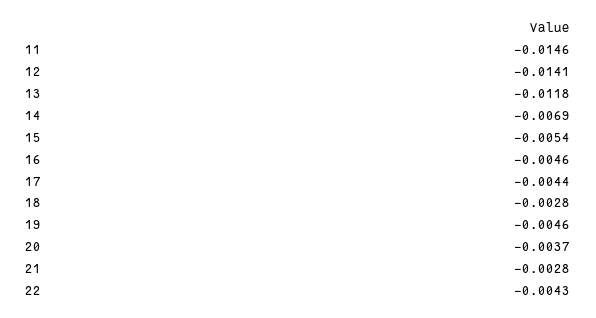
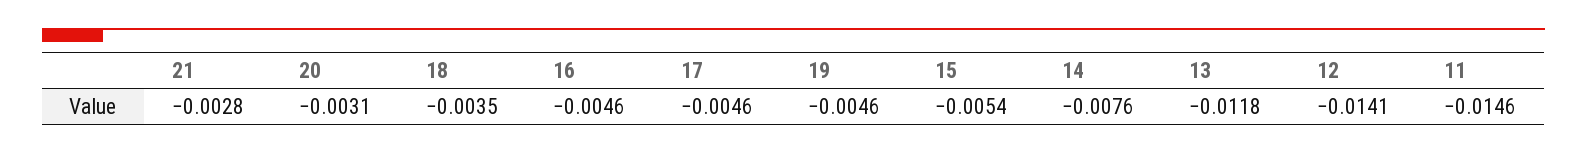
14: -0.0069 -> -0.0076
17: -0.0044 -> -0.0046
18: -0.0028 -> -0.0035
20: -0.0037 -> -0.0031
22: -0.0043 -> none

